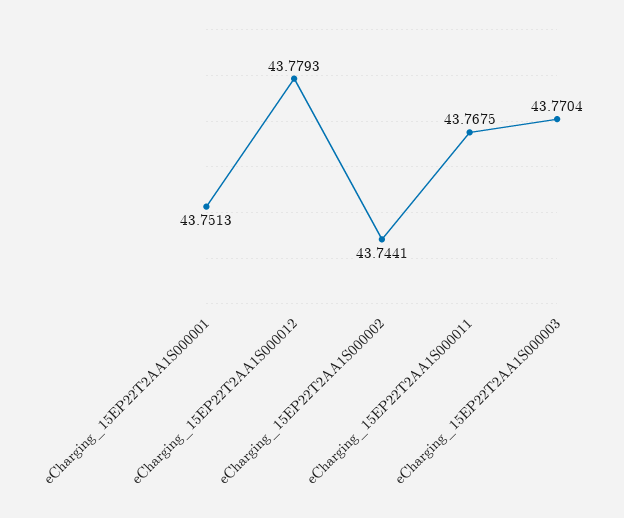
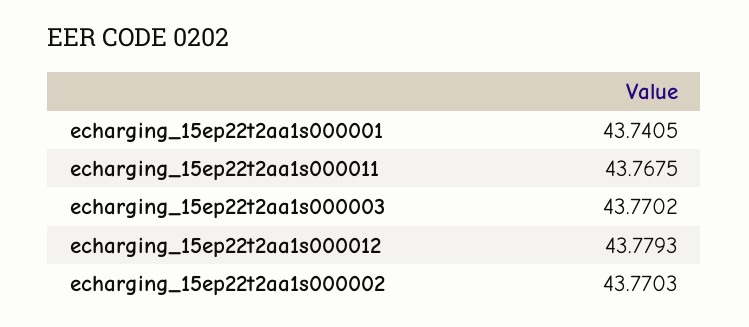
eCharging_15EP22T2AA1S000001: 43.7513 -> 43.7405
eCharging_15EP22T2AA1S000002: 43.7441 -> 43.7703
eCharging_15EP22T2AA1S000003: 43.7704 -> 43.7702

